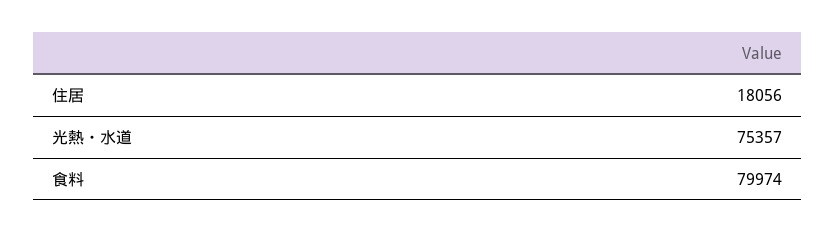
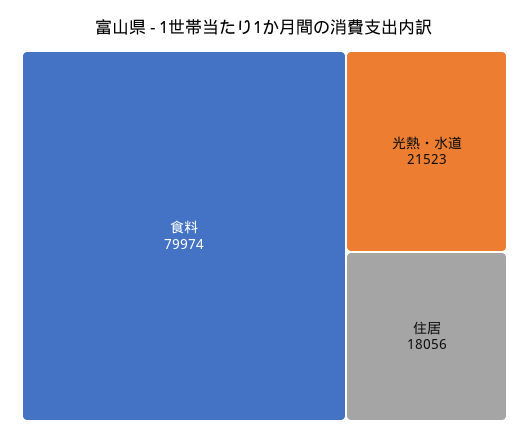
光熱・水道: 75357 -> 21523

